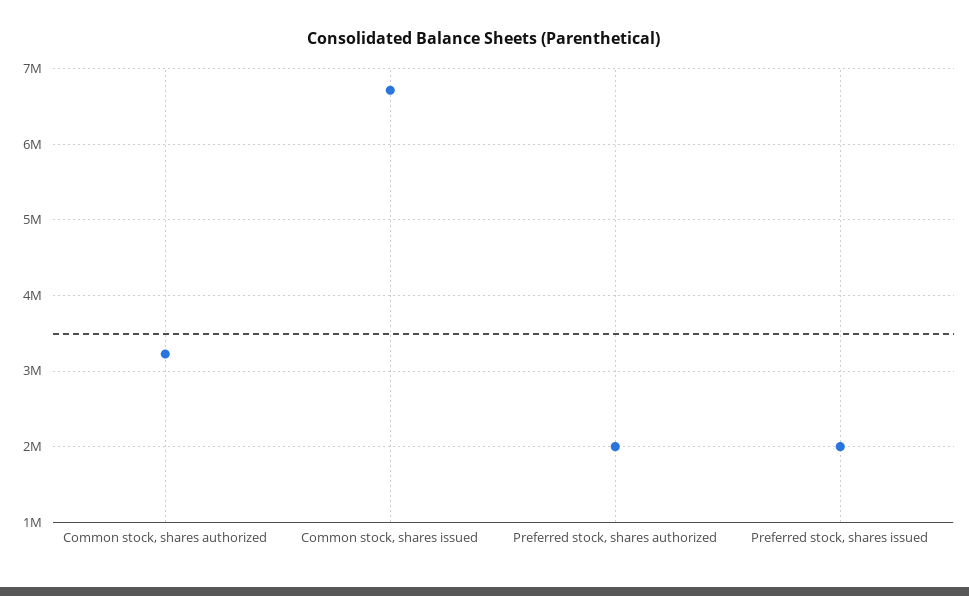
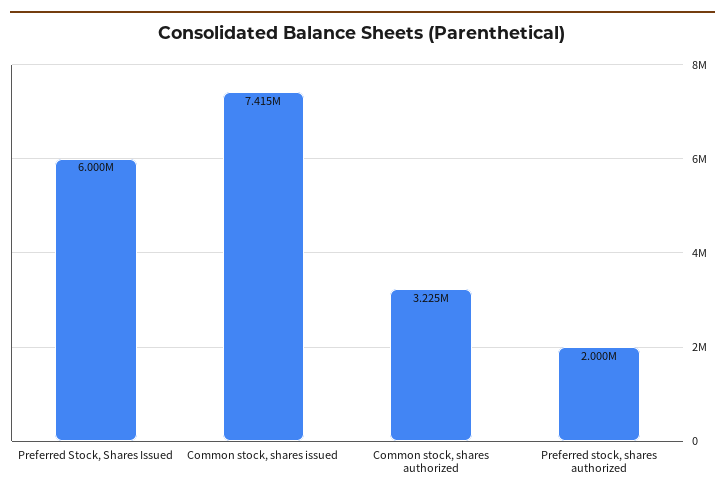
Common stock, shares issued: 6700000 -> 7415000
Preferred stock, shares issued: 2000000 -> 6000000

